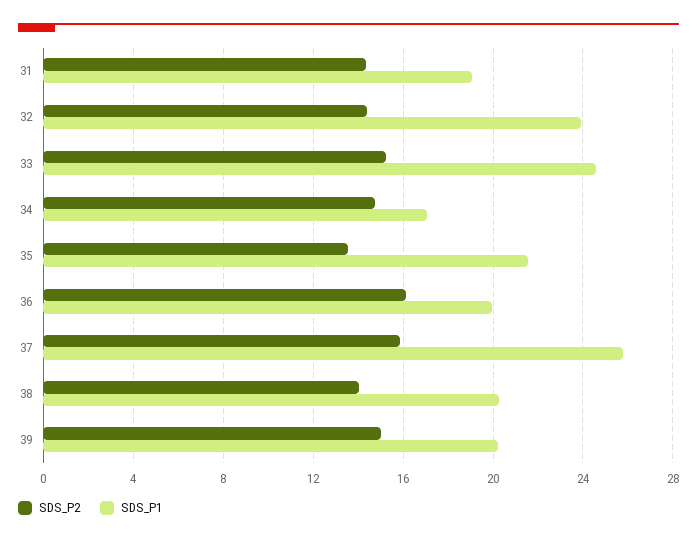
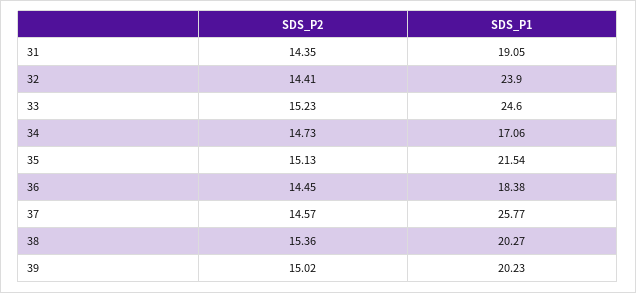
SDS_P2, 35: 13.5 -> 15.13
SDS_P2, 36: 16 -> 14.45
SDS_P1, 36: 20 -> 18.38
SDS_P2, 37: 16 -> 14.57
SDS_P2, 38: 14 -> 15.36

